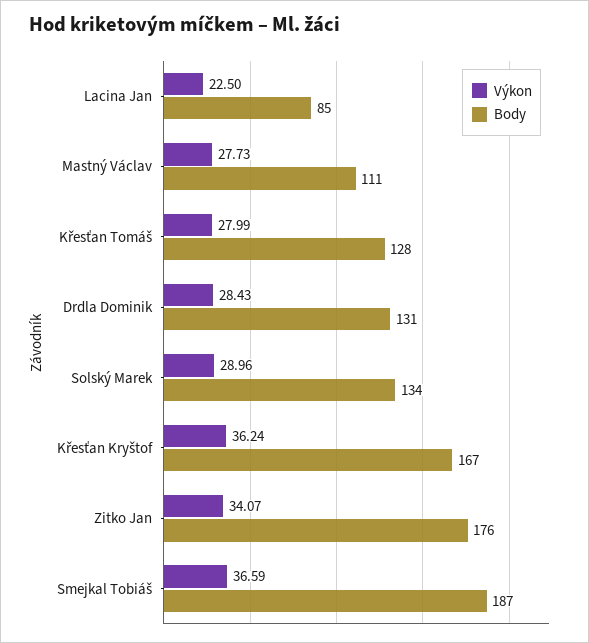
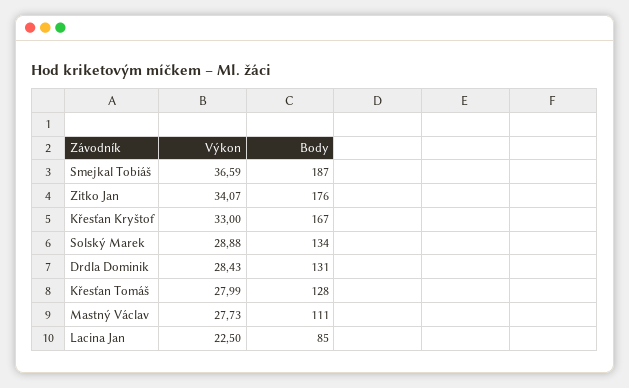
Výkon, Solský Marek: 28.96 -> 28.88
Výkon, Křesťan Kryštof: 36.24 -> 33

